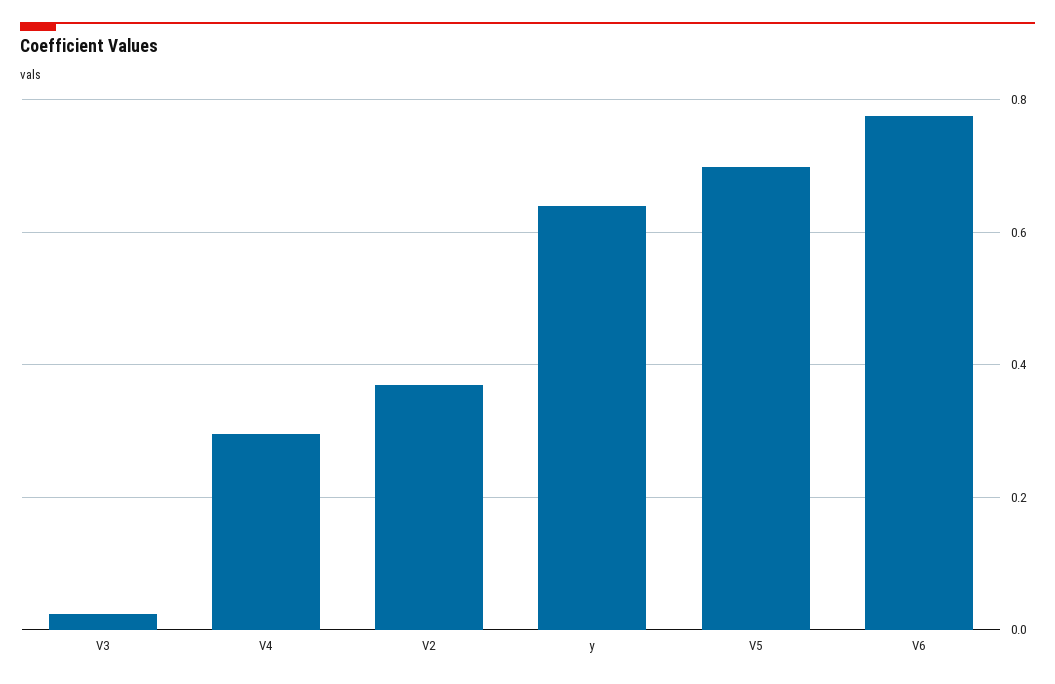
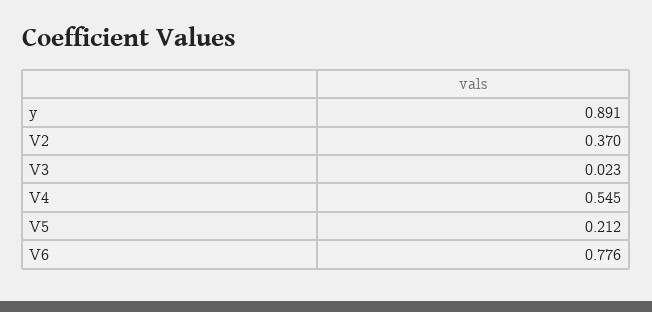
V4: 0.3 -> 0.545
y: 0.64 -> 0.891
V5: 0.7 -> 0.212

